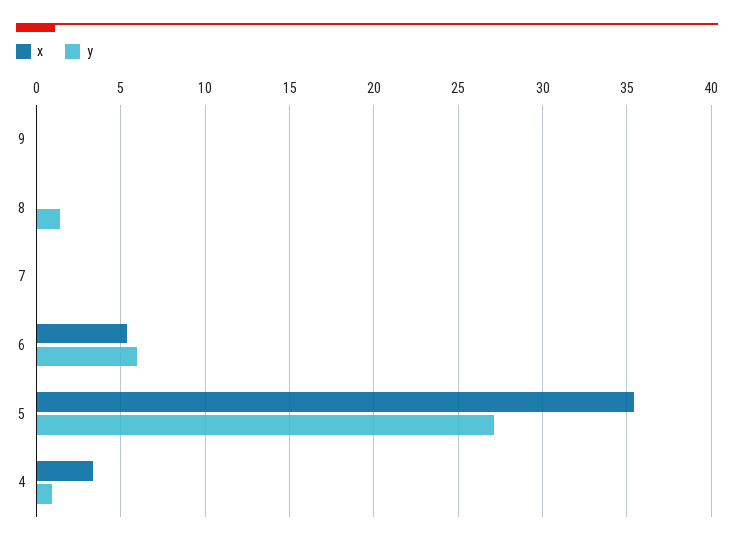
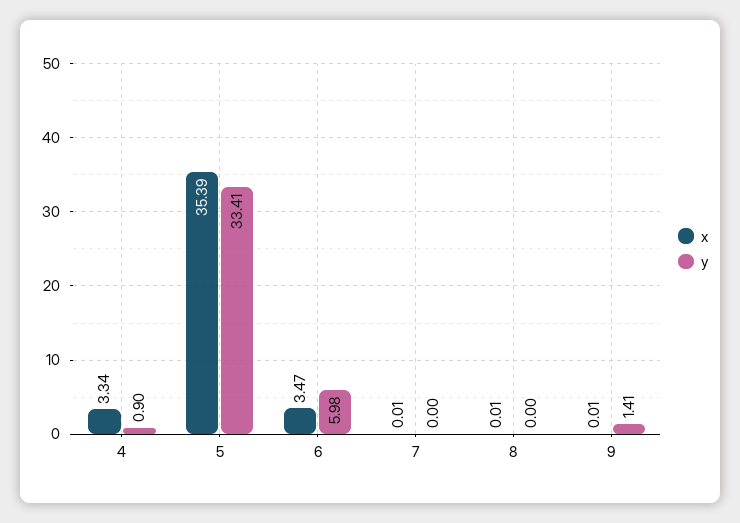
y, 9: 0 -> 1.41
y, 8: 1.5 -> 0
x, 6: 5.5 -> 3.47
y, 5: 27 -> 33.41

